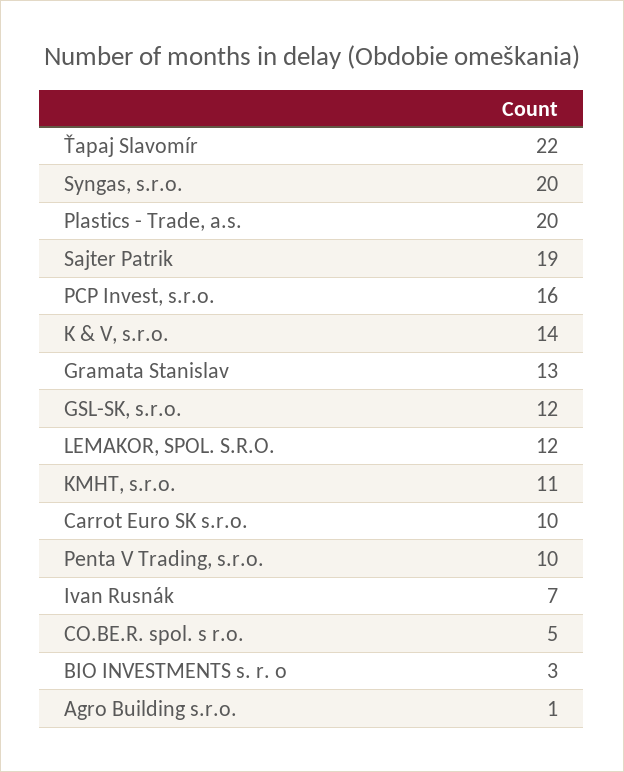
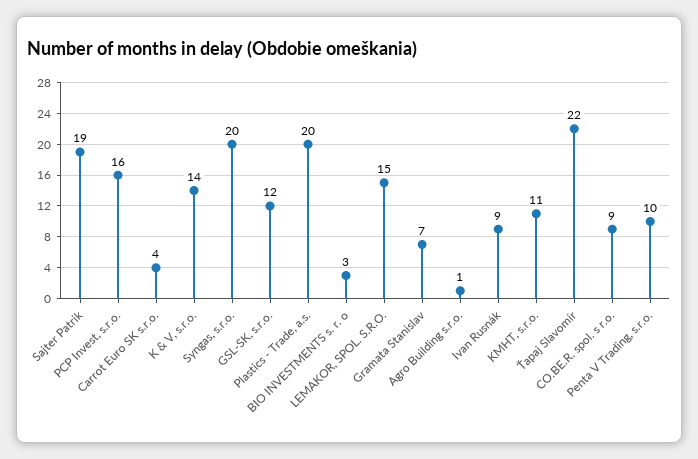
Gramata Stanislav: 13 -> 7
LEMAKOR, SPOL. S.R.O.: 12 -> 15
Carrot Euro SK s.r.o.: 10 -> 4
Ivan Rusnák: 7 -> 9
CO.BE.R. spol. s r.o.: 5 -> 9

